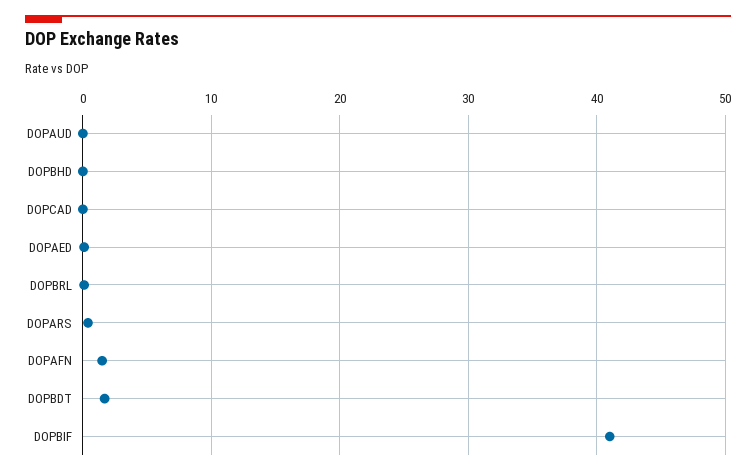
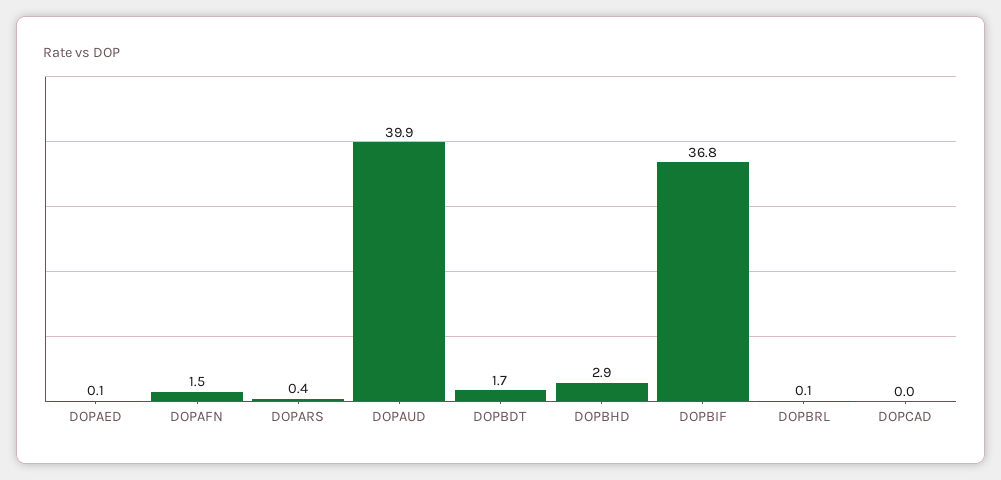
DOPAUD: 0 -> 39.9
DOPBHD: 0 -> 2.9
DOPBIF: 41 -> 36.8

